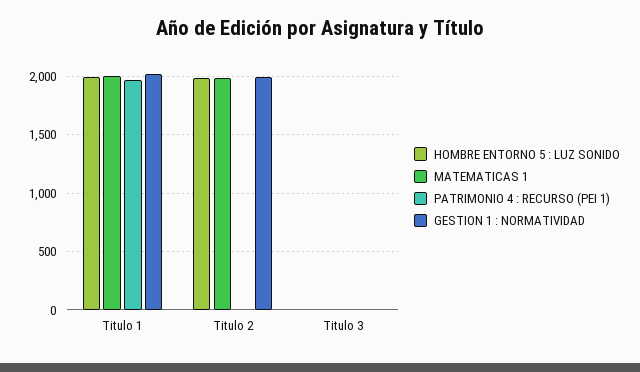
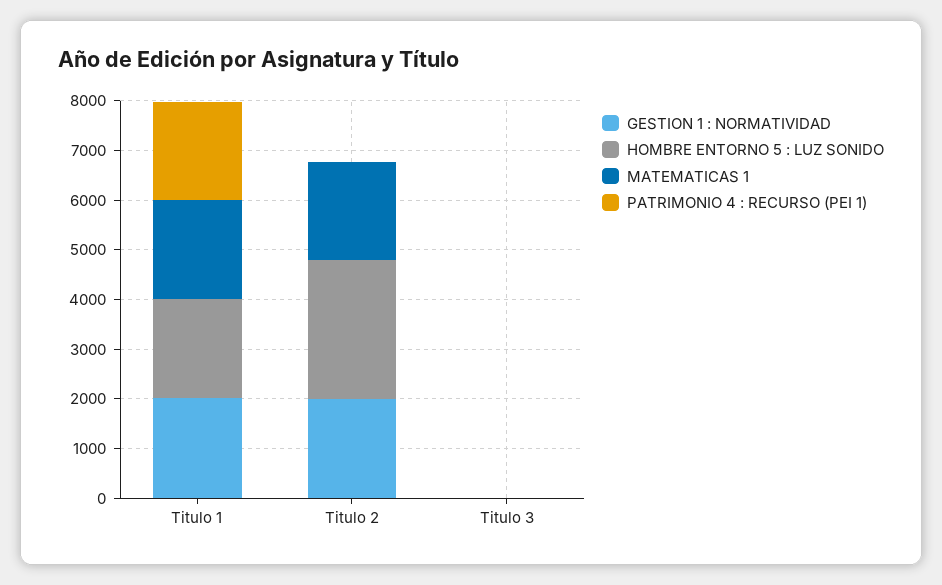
HOMBRE ENTORNO 5 : LUZ SONIDO, Titulo 2: 2000 -> 2800

